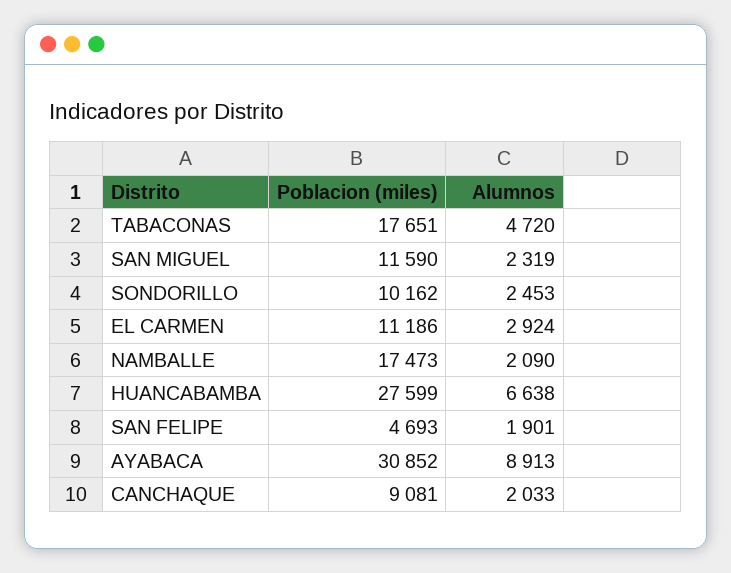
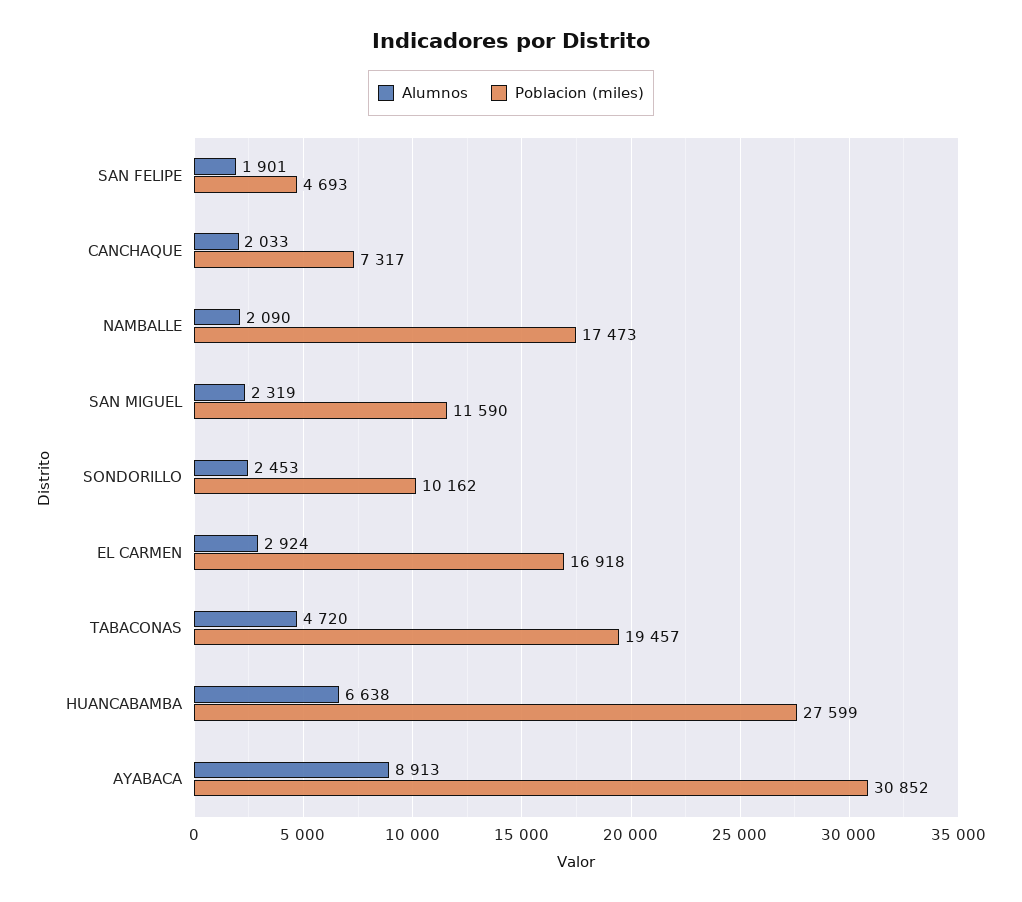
Poblacion (miles), TABACONAS: 17651 -> 19457
Poblacion (miles), EL CARMEN: 11186 -> 16918
Poblacion (miles), CANCHAQUE: 9081 -> 7317

